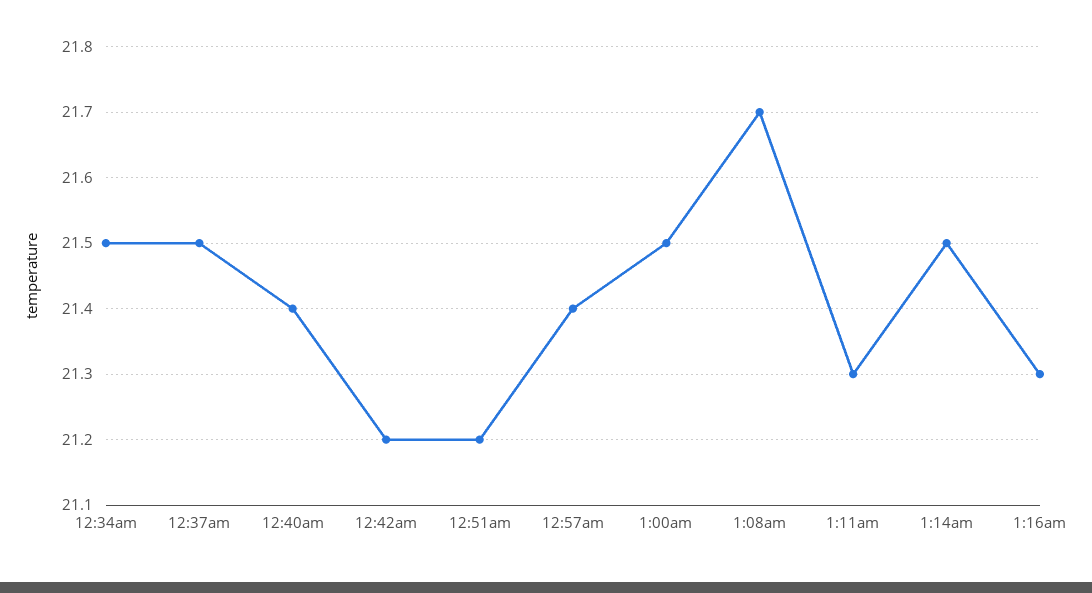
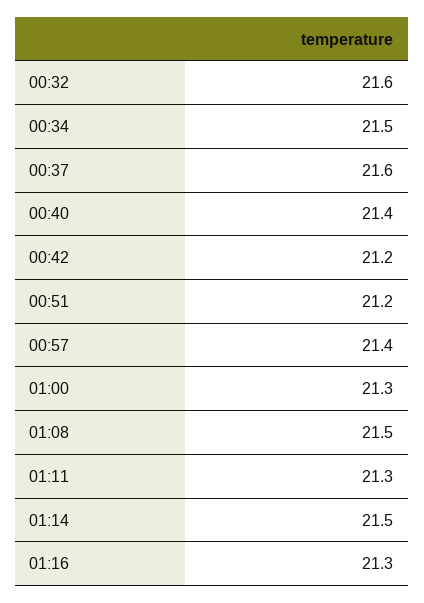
12:37am: 21.5 -> 21.6
1:00am: 21.5 -> 21.3
1:08am: 21.7 -> 21.5
00:32: none -> 21.6

